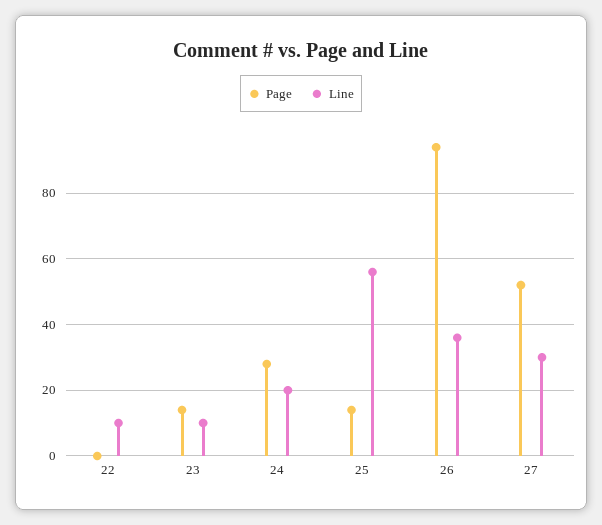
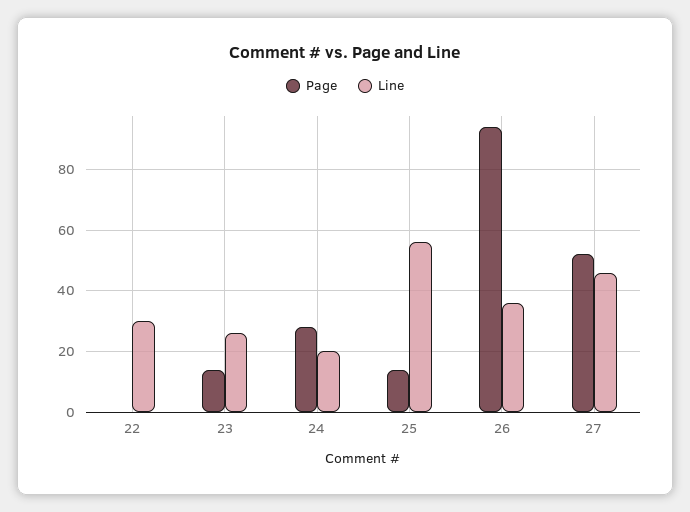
Line, 22: 10 -> 30
Line, 23: 10 -> 25
Line, 27: 30 -> 45

